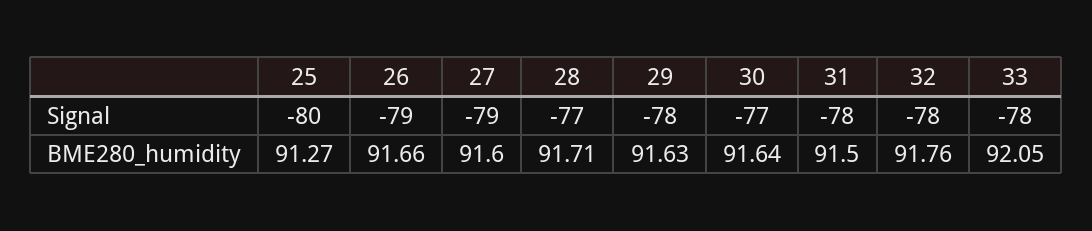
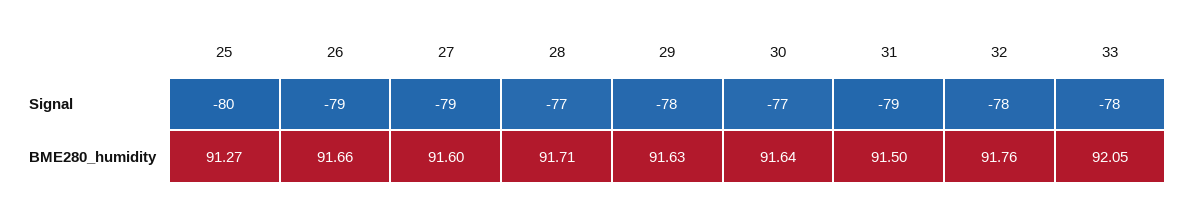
31, Signal: -78 -> -79

